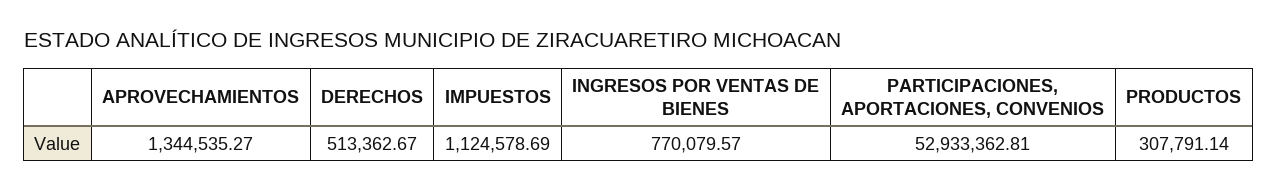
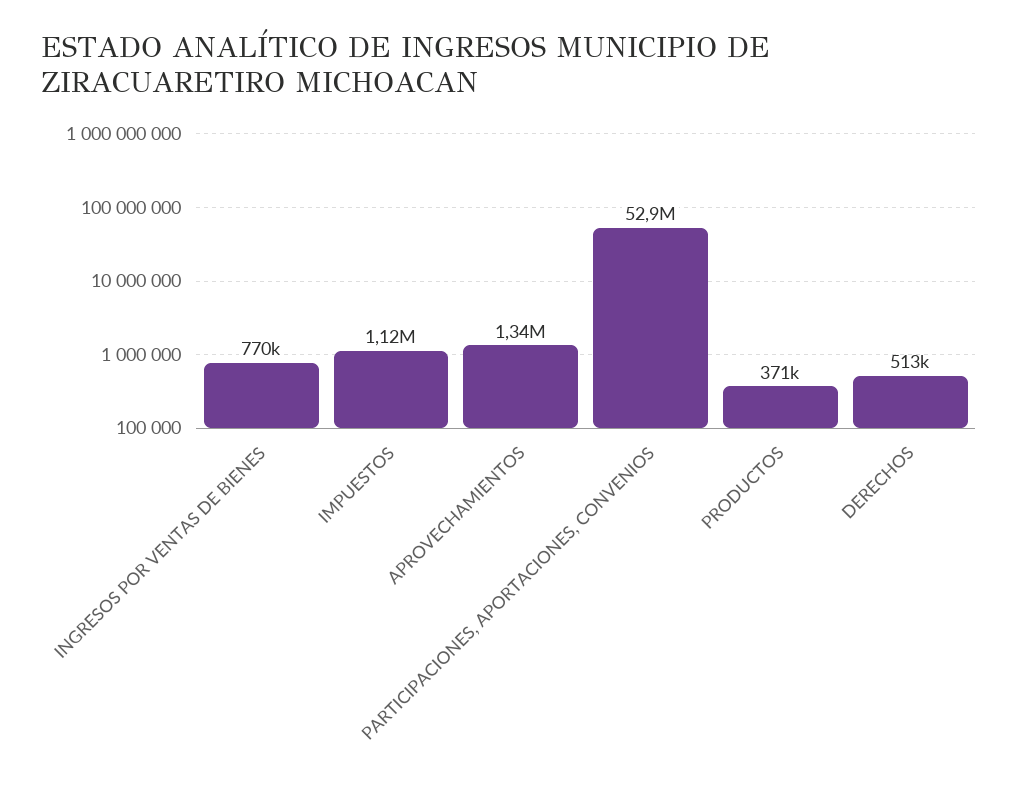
PRODUCTOS: 307791.14 -> 371000

